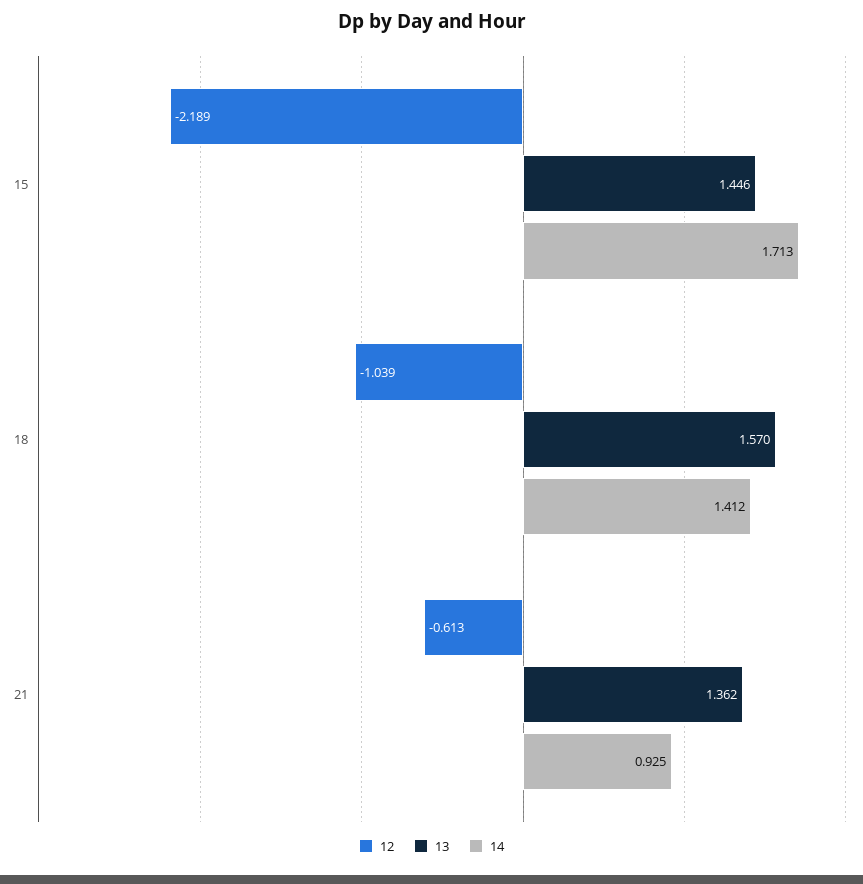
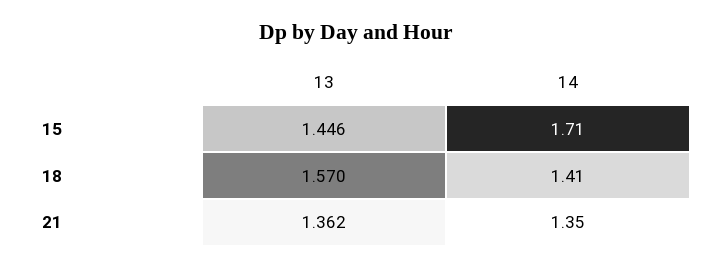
12, 15: -2.189 -> none
12, 18: -1.039 -> none
12, 21: -0.613 -> none
14, 21: 0.925 -> 1.35

